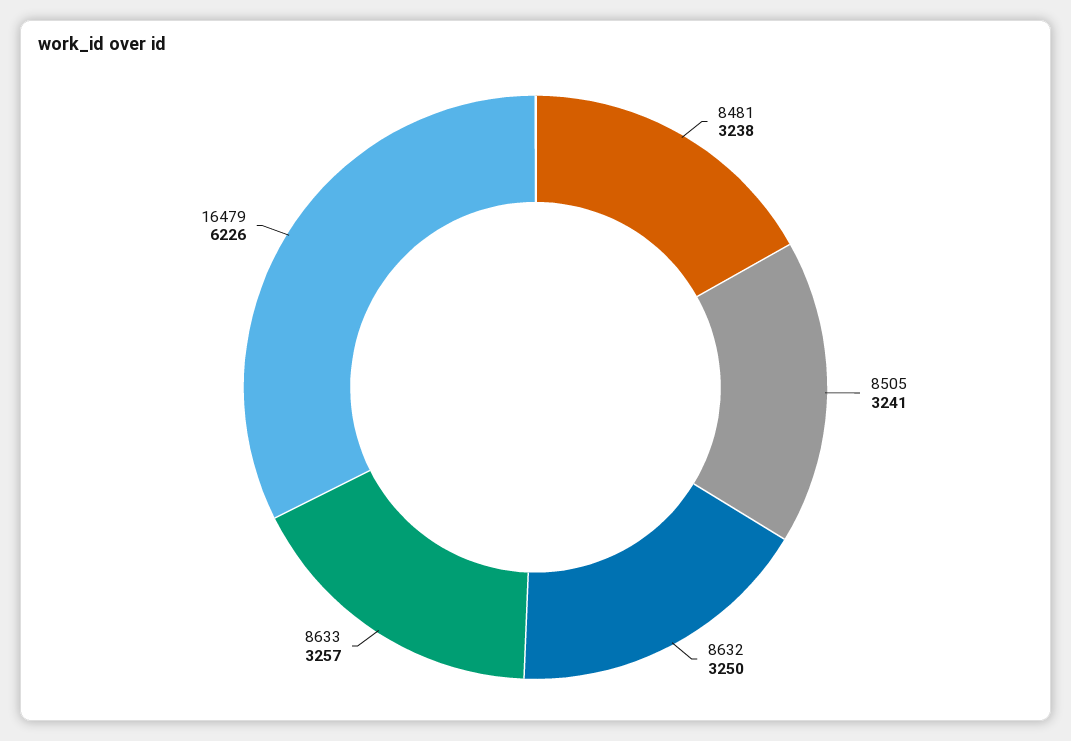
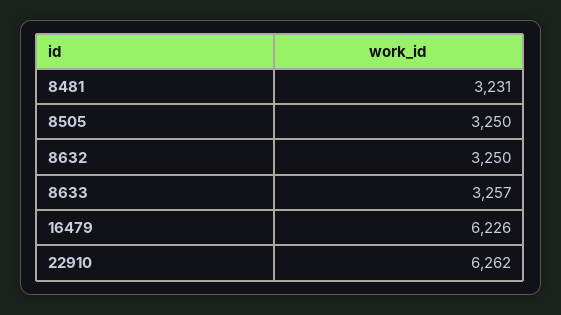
8481: 3238 -> 3231
8505: 3241 -> 3250
22910: none -> 6262

